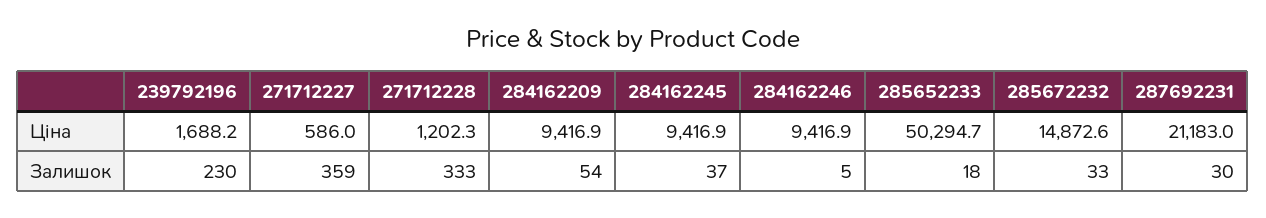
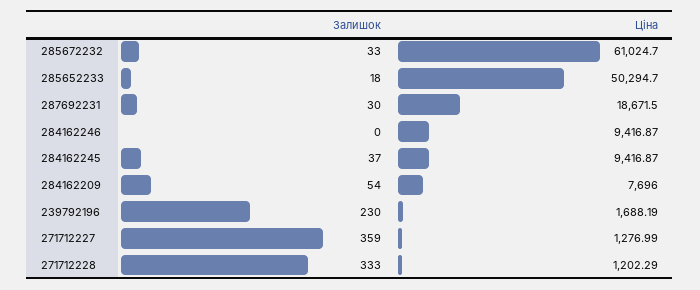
271712227, Ціна: 586 -> 1276.99
284162209, Ціна: 9416.9 -> 7696
285672232, Ціна: 14872.6 -> 61024.7
287692231, Ціна: 21183 -> 18671.5
284162246, Залишок: 5 -> 0

